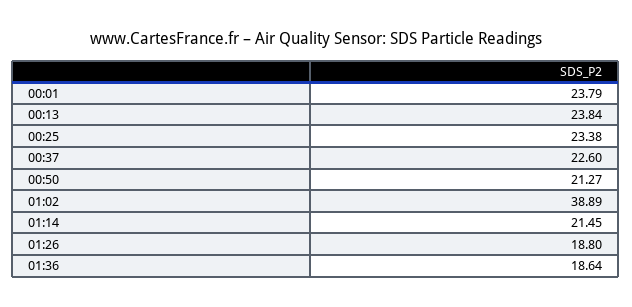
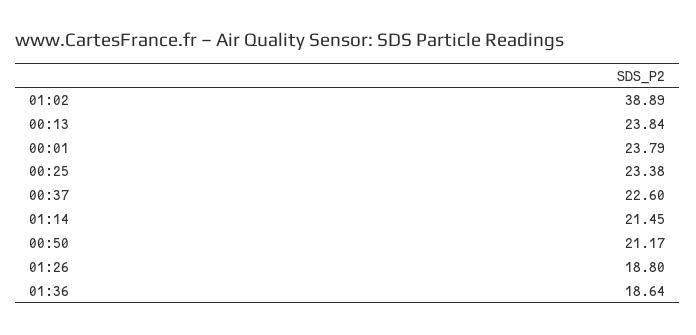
00:50: 21.27 -> 21.17

